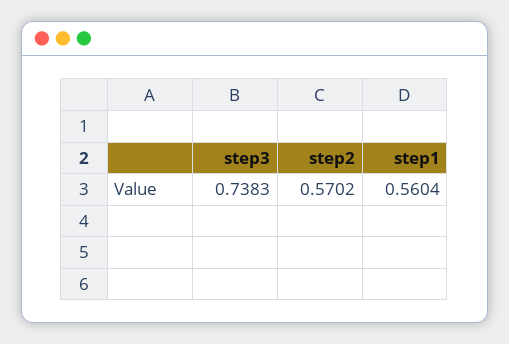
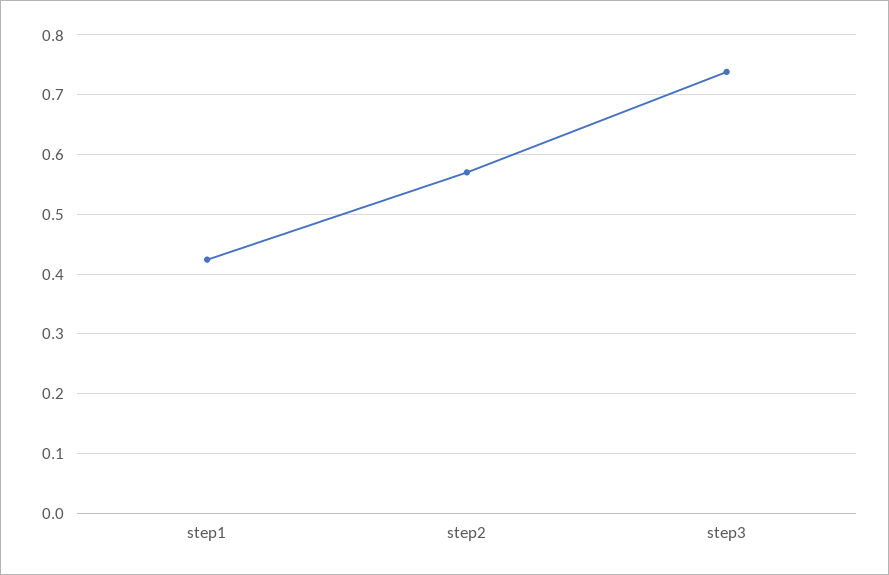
step1: 0.5604 -> 0.42

